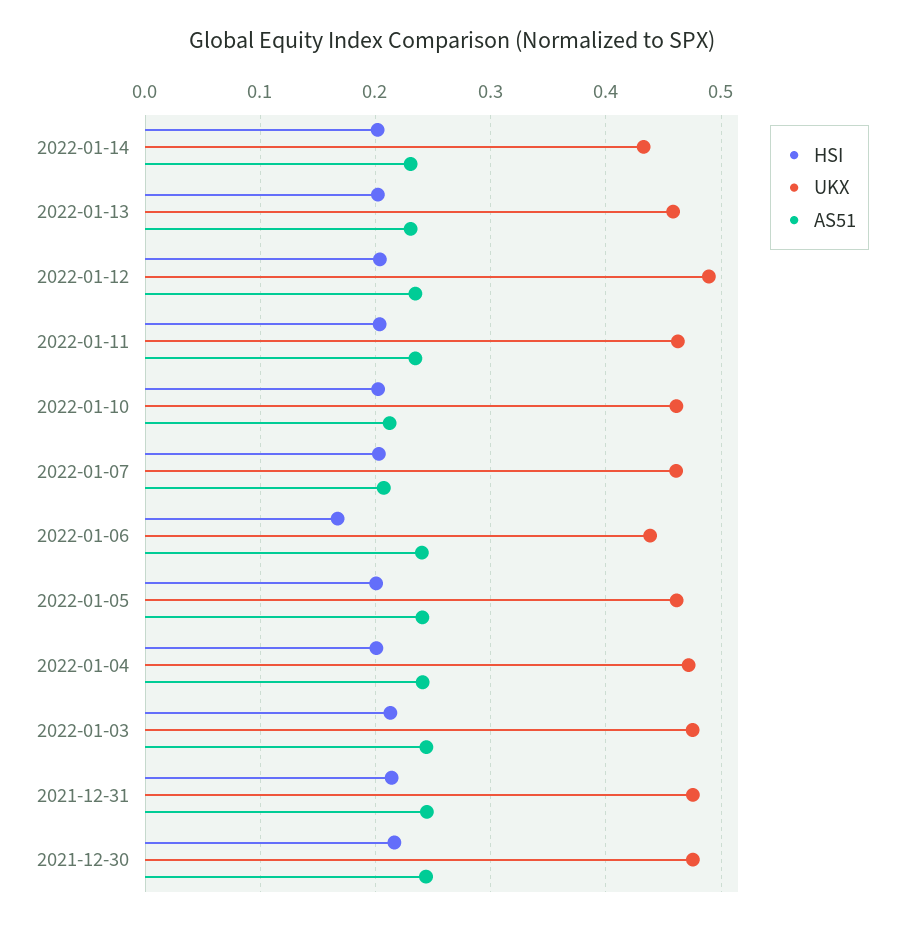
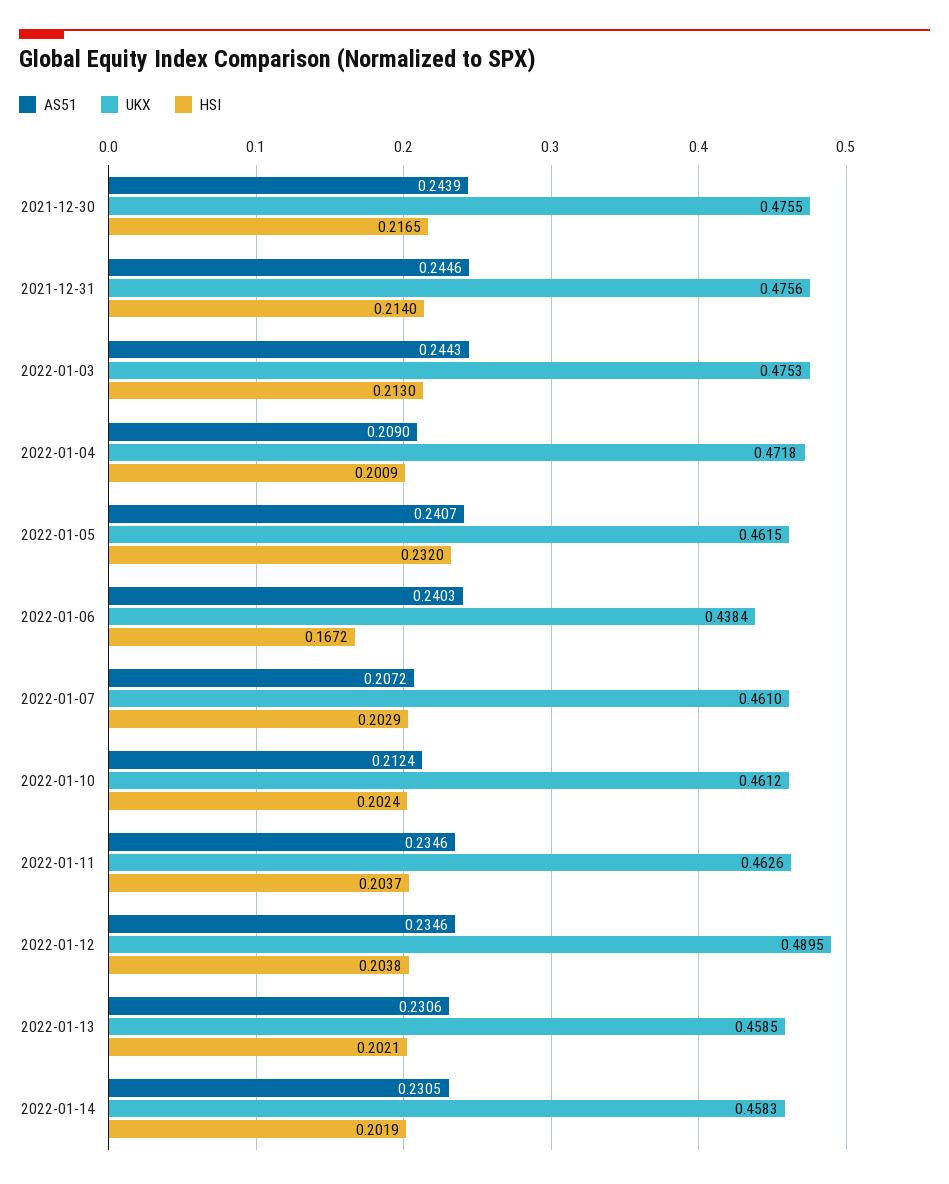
UKX, 2022-01-14: 0.43 -> 0.4583
HSI, 2022-01-05: 0.2 -> 0.232
AS51, 2022-01-04: 0.24 -> 0.209

